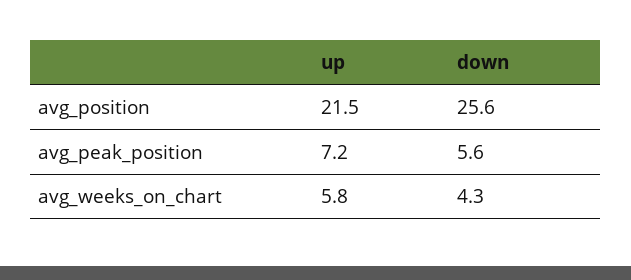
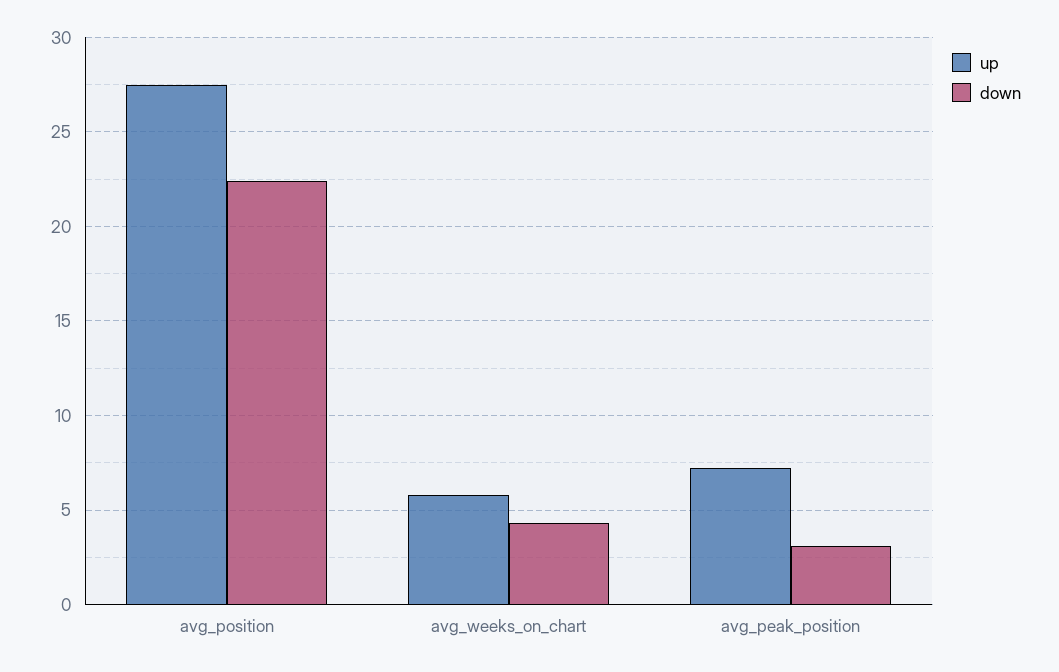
up, avg_position: 21.5 -> 27.5
down, avg_position: 25.6 -> 22.5
down, avg_peak_position: 5.6 -> 3

